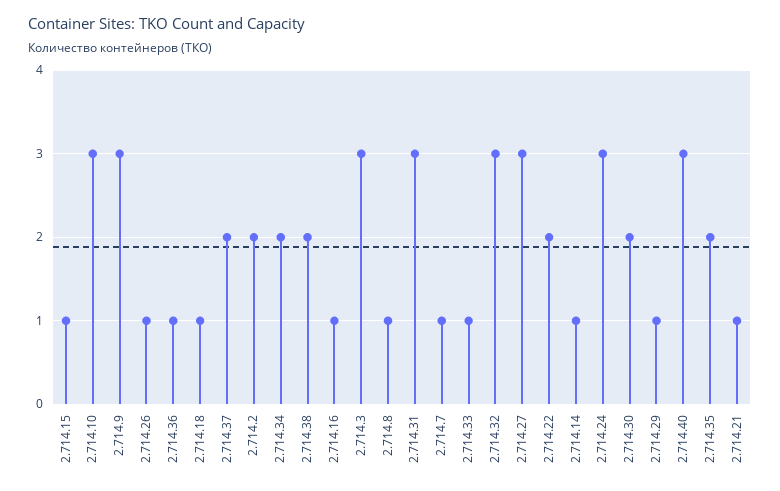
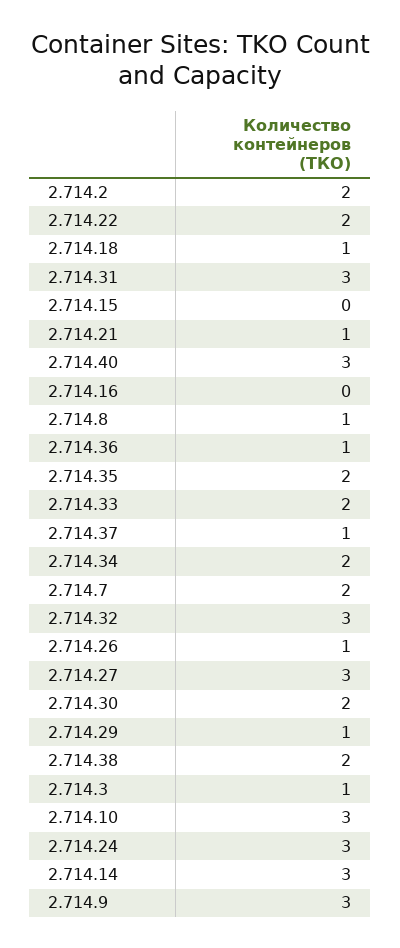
2.714.15: 1 -> 0
2.714.37: 2 -> 1
2.714.16: 1 -> 0
2.714.3: 3 -> 1
2.714.7: 1 -> 2
2.714.33: 1 -> 2
2.714.14: 1 -> 3

